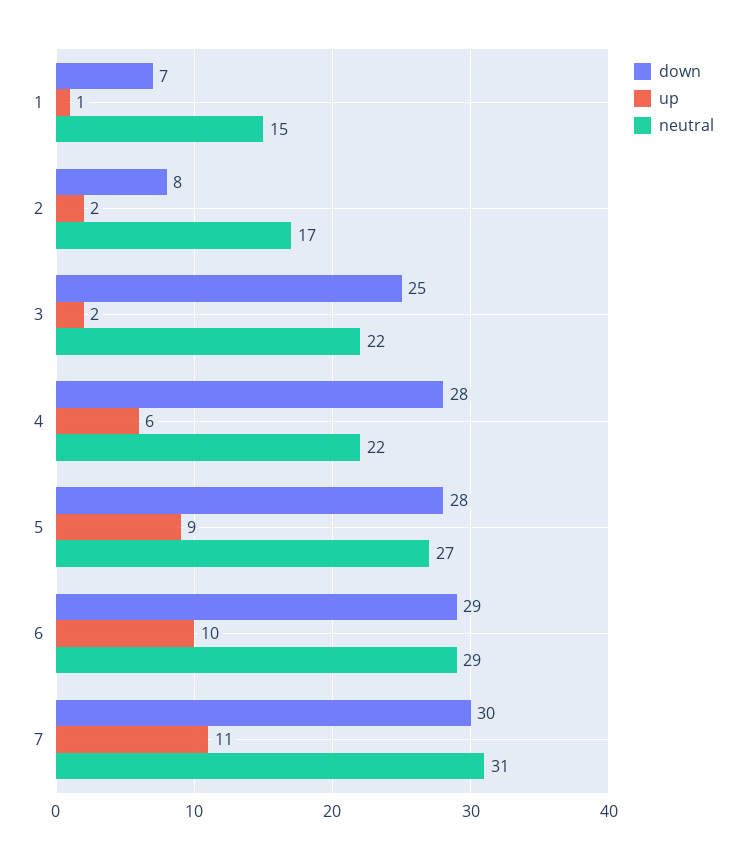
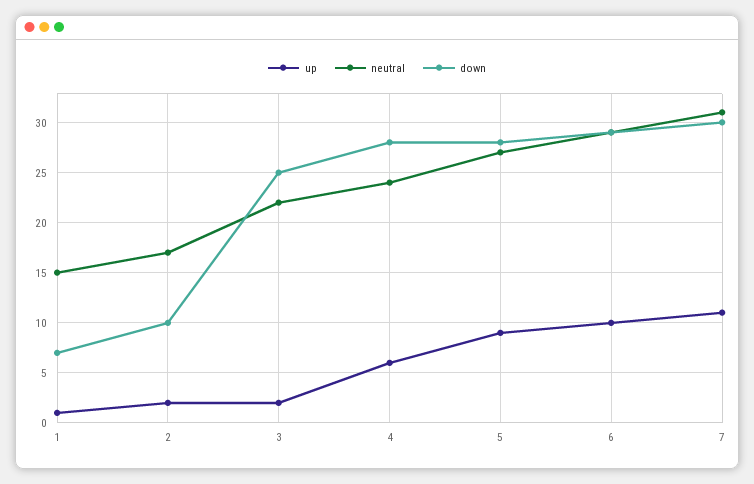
down, 2: 8 -> 10
neutral, 4: 22 -> 24

